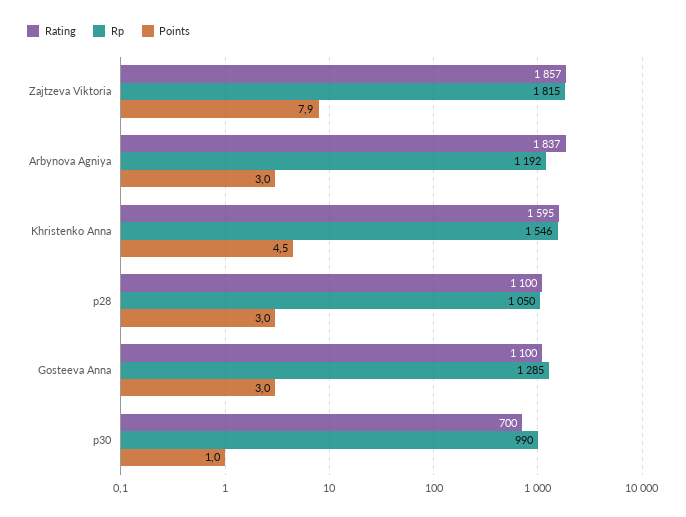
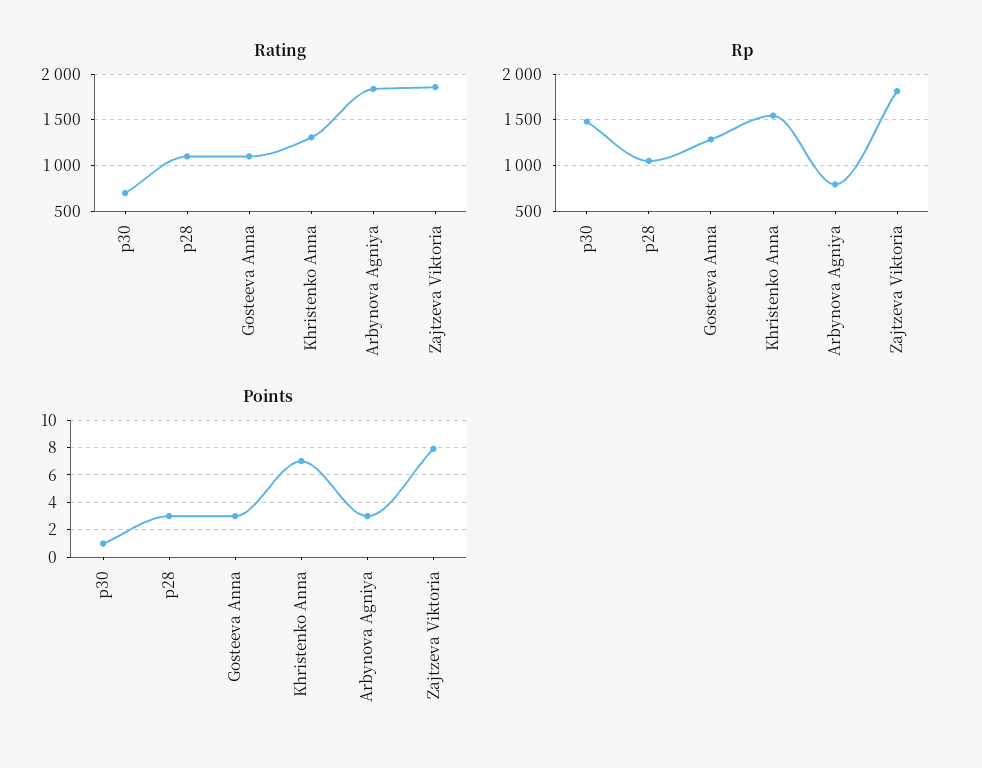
Rp, Arbynova Agniya: 1192 -> 800
Rating, Khristenko Anna: 1595 -> 1300
Points, Khristenko Anna: 4.5 -> 7
Rp, p30: 990 -> 1500

